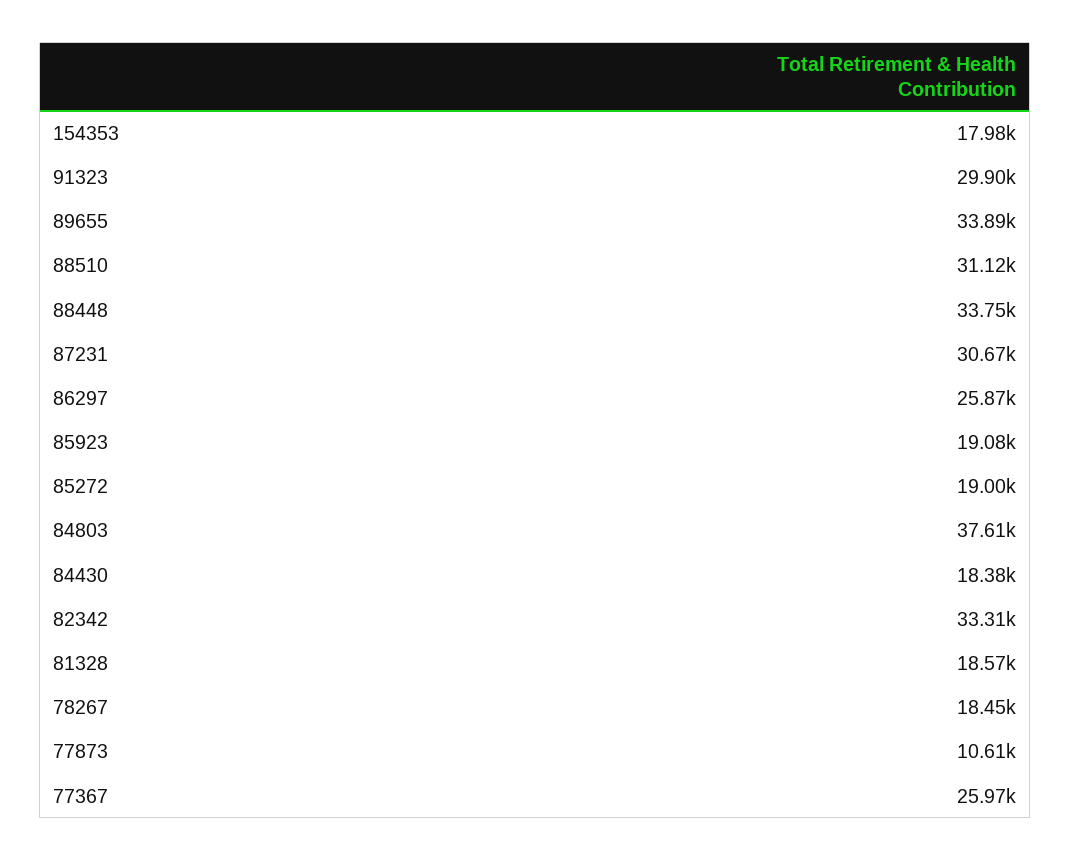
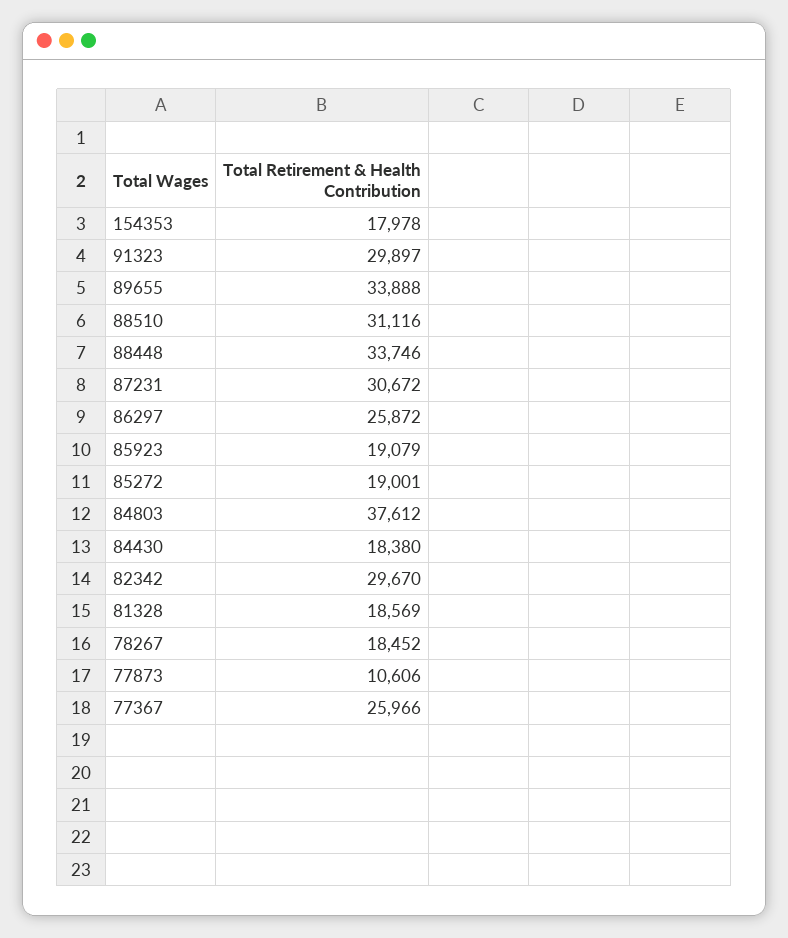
82342: 33310 -> 29670

